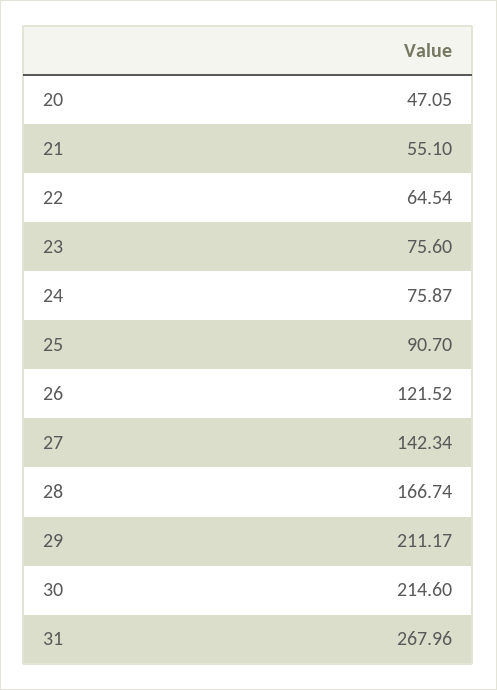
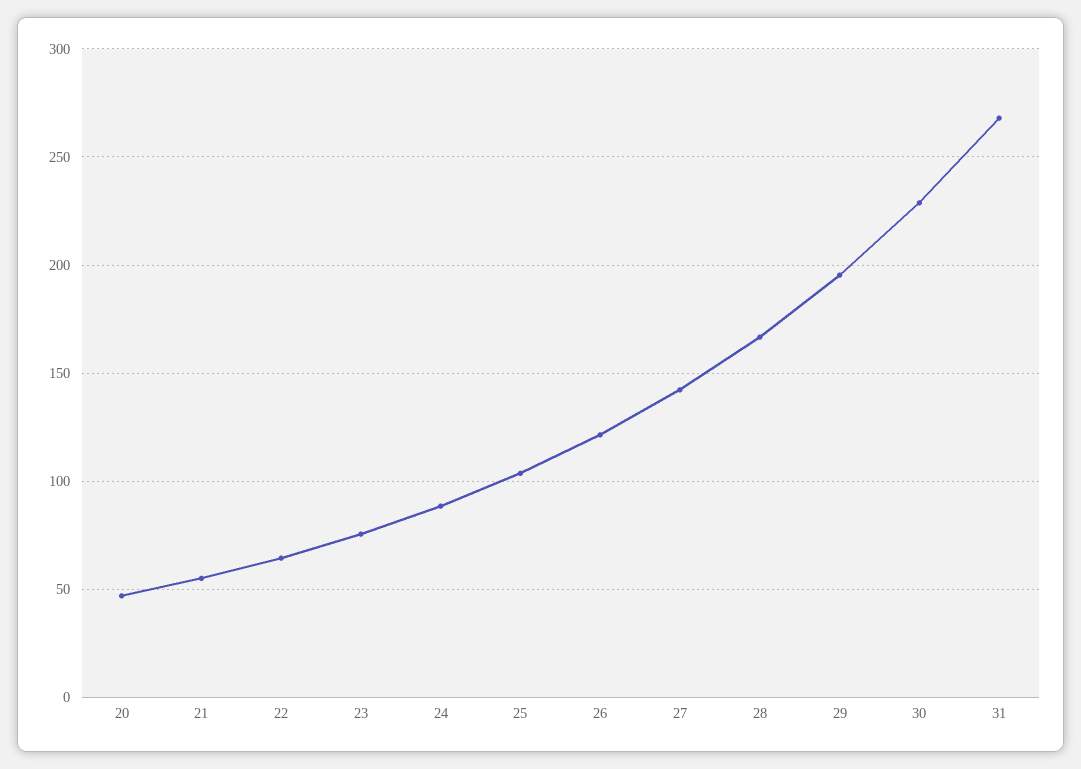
24: 75.87 -> 90
25: 90.7 -> 105
29: 211.17 -> 195
30: 214.6 -> 230

